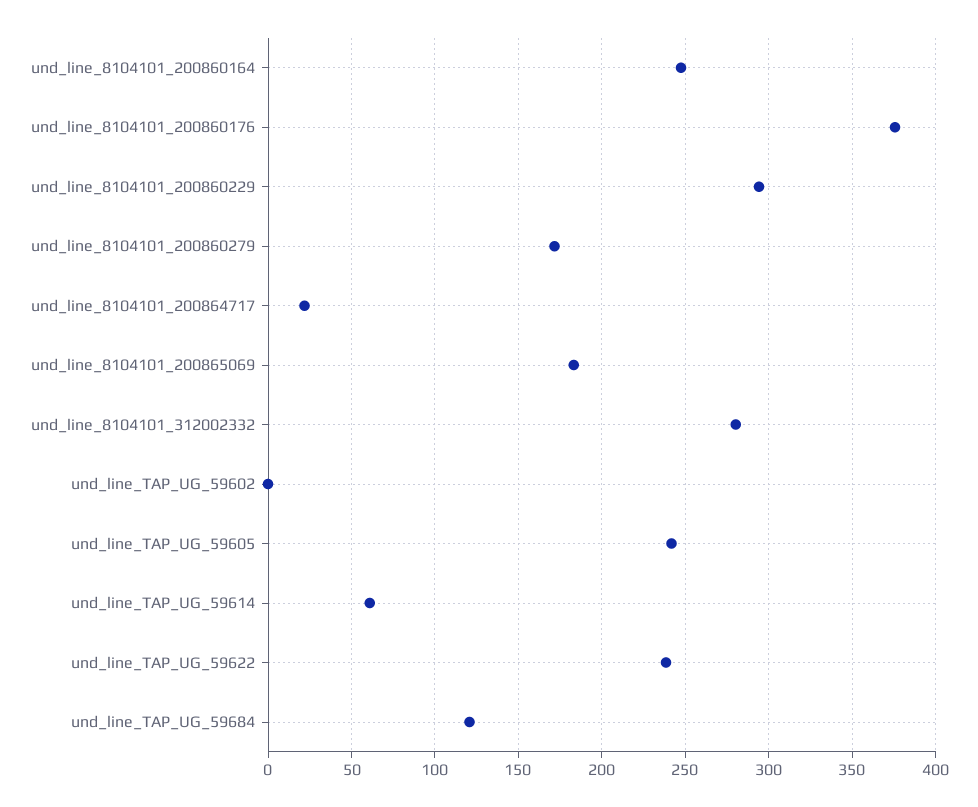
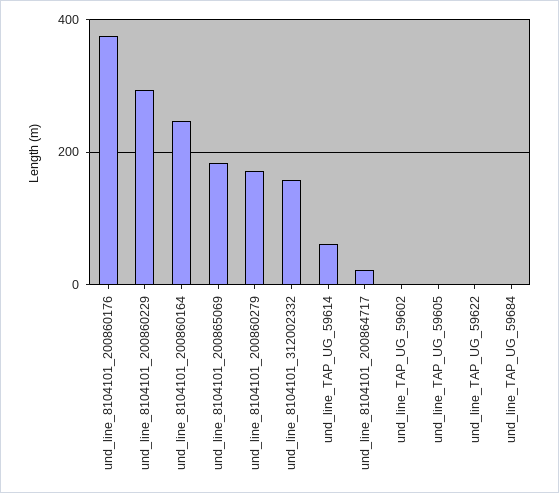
und_line_8104101_312002332: 280 -> 160
und_line_TAP_UG_59605: 240 -> 0
und_line_TAP_UG_59622: 240 -> 0
und_line_TAP_UG_59684: 120 -> 0

